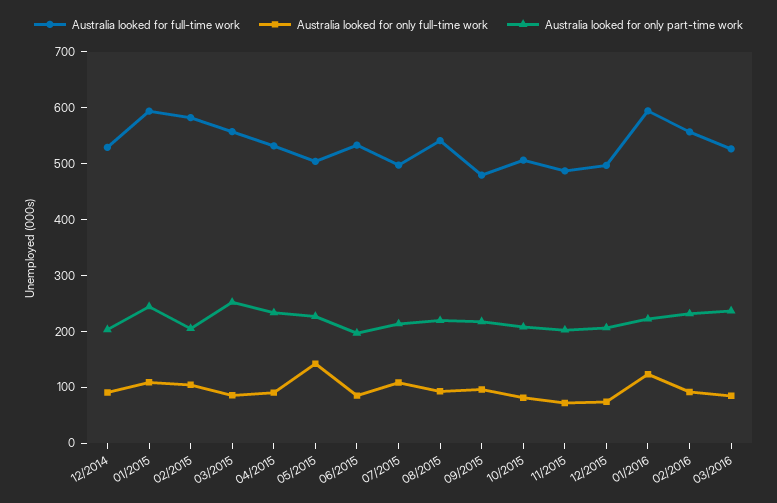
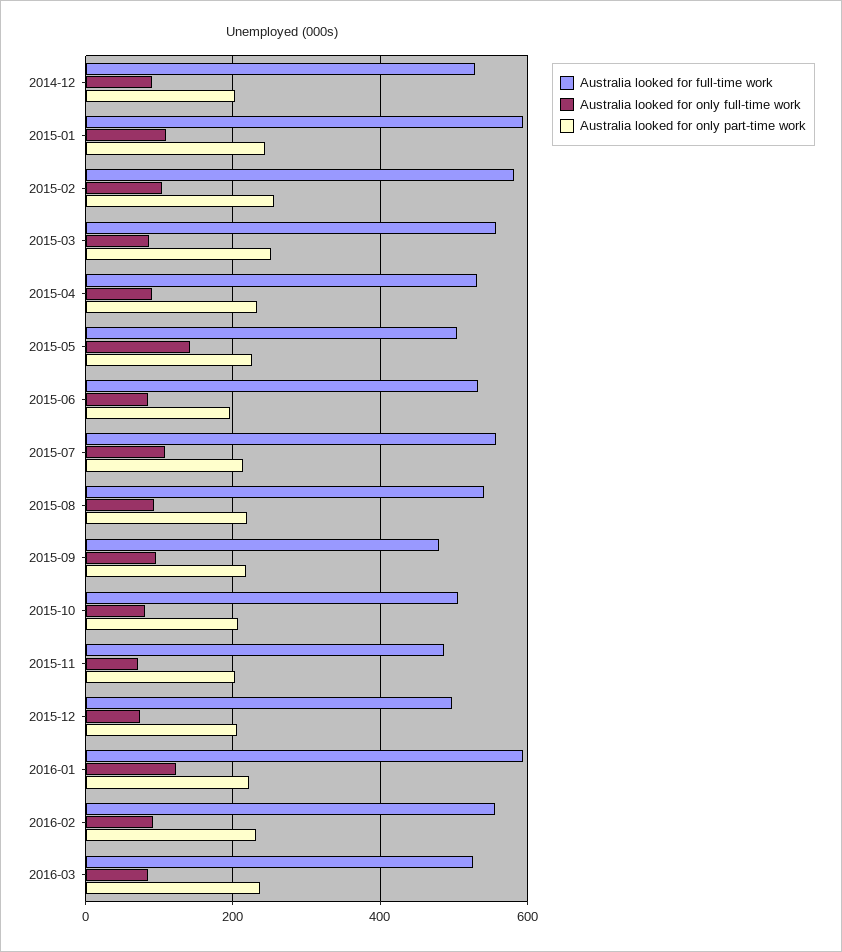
Australia looked for only part-time work, 02/2015: 200 -> 260
Australia looked for full-time work, 07/2015: 500 -> 560

